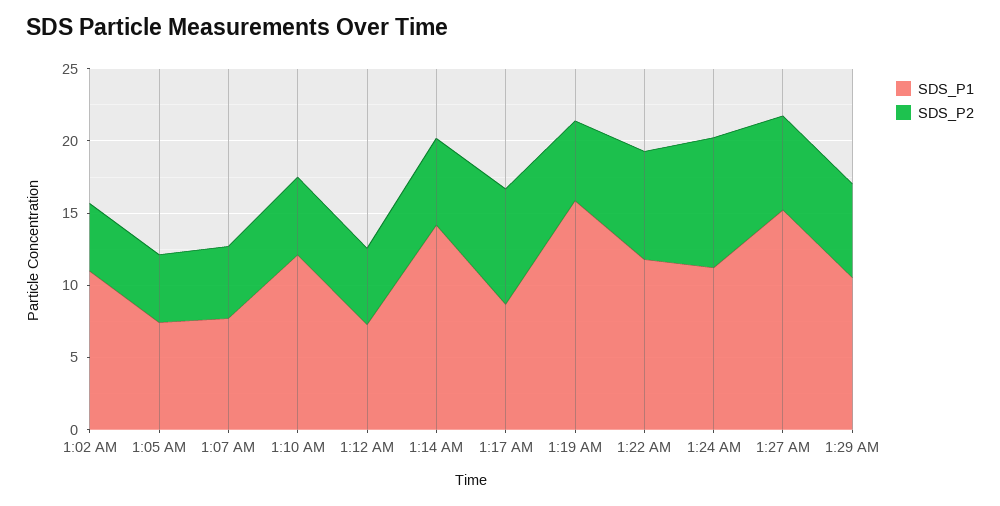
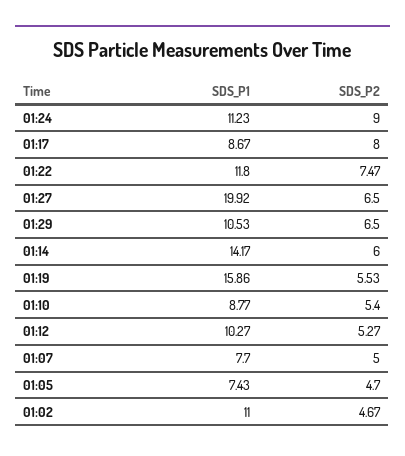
SDS_P1, 1:10 AM: 12 -> 8.77
SDS_P1, 1:12 AM: 7 -> 10.27
SDS_P1, 1:27 AM: 15 -> 19.92

